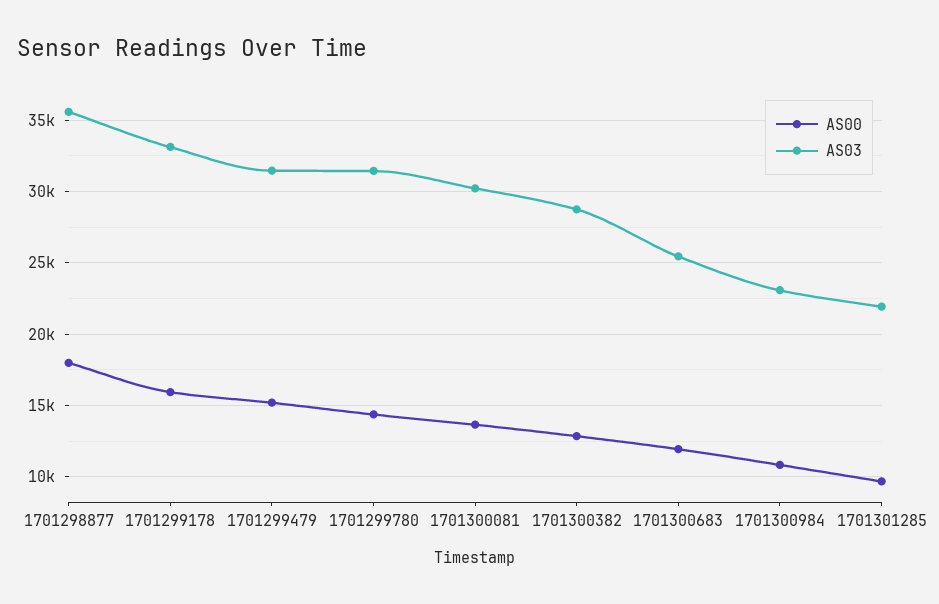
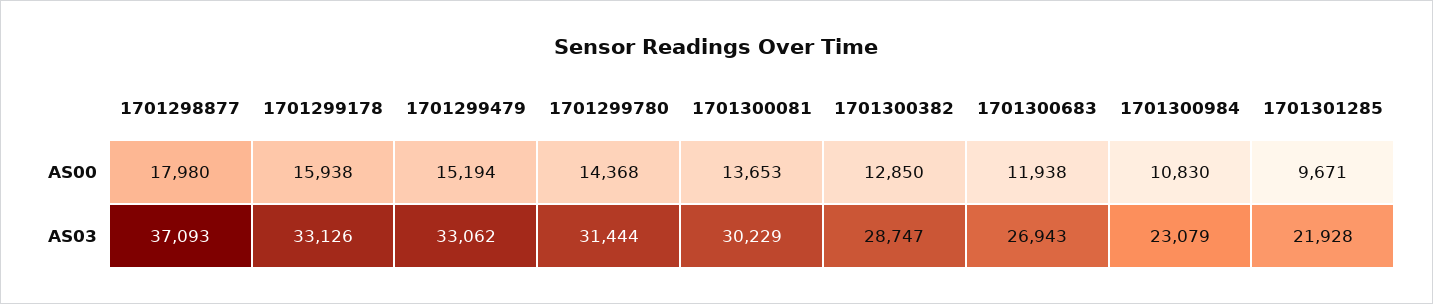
AS03, 1701298877: 35500 -> 37093
AS03, 1701299479: 31500 -> 33062
AS03, 1701300683: 25500 -> 26943

